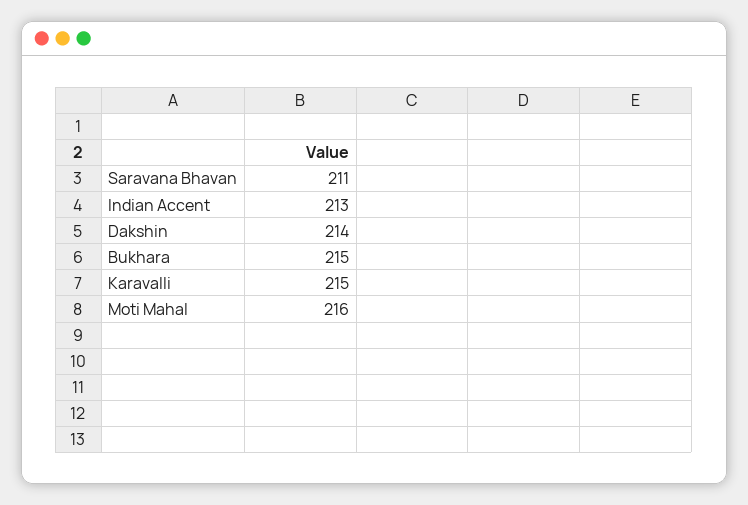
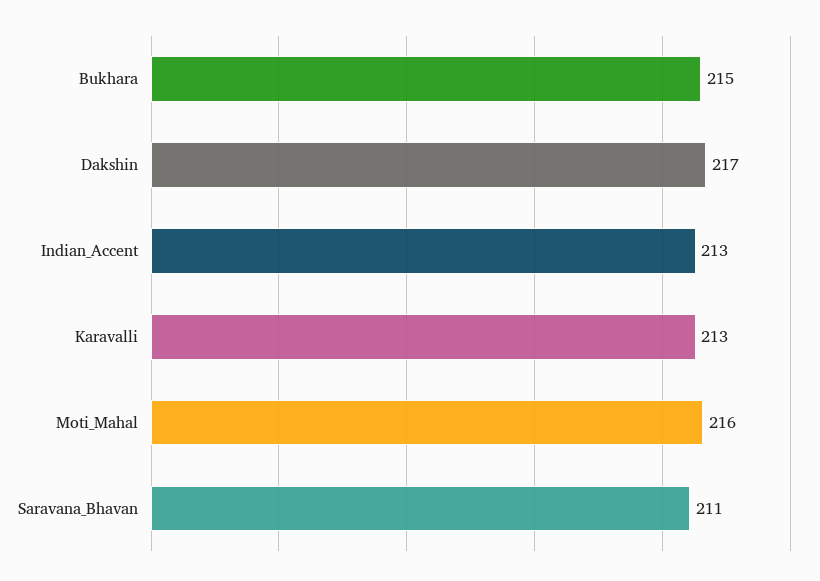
Dakshin: 214 -> 217
Karavalli: 215 -> 213

